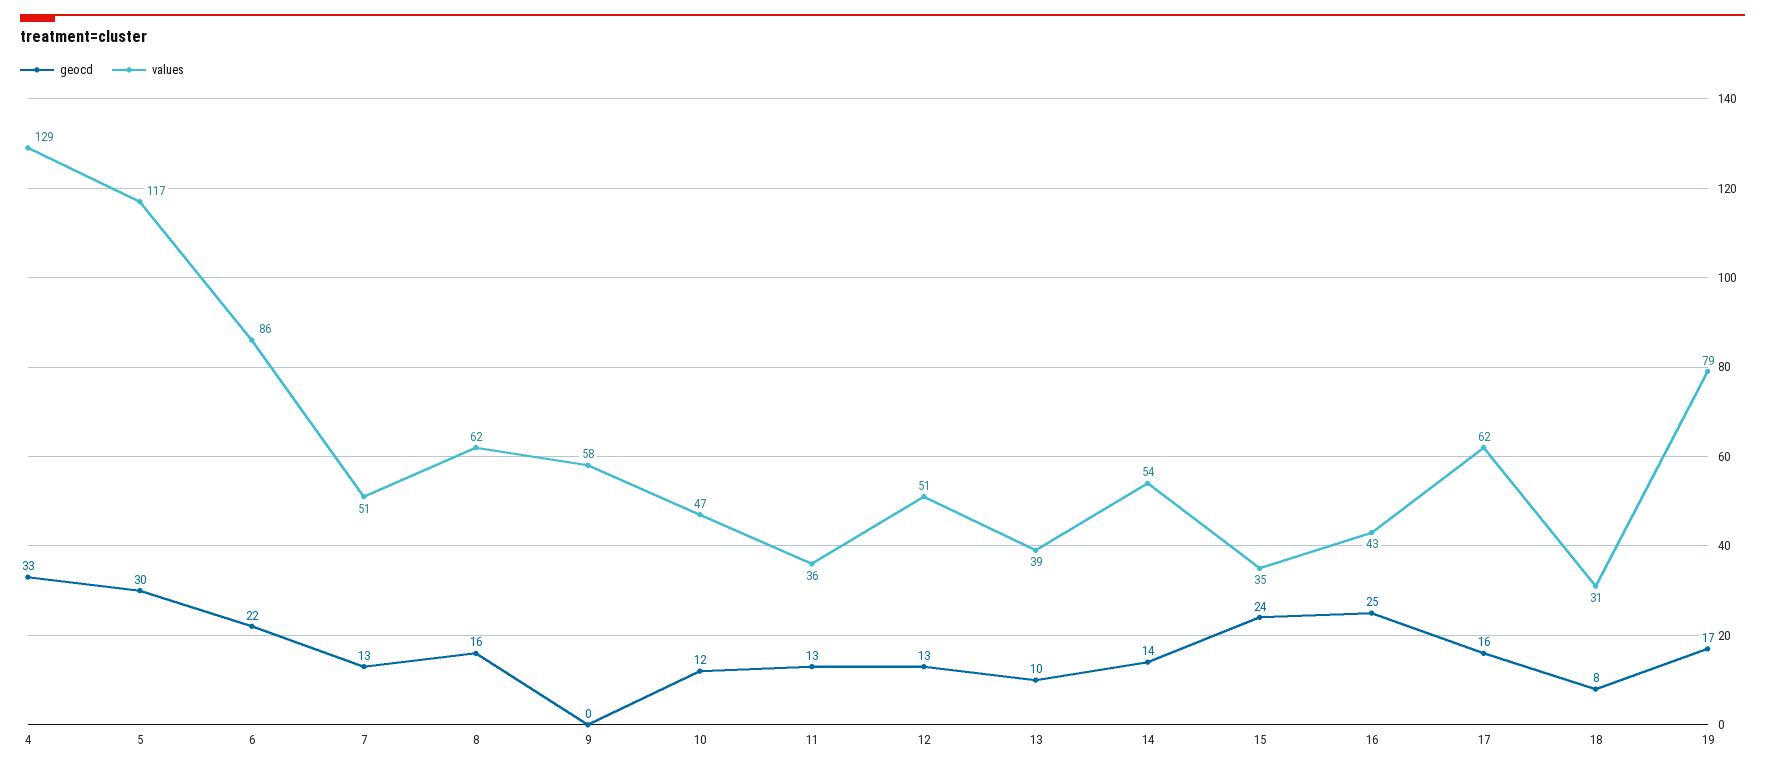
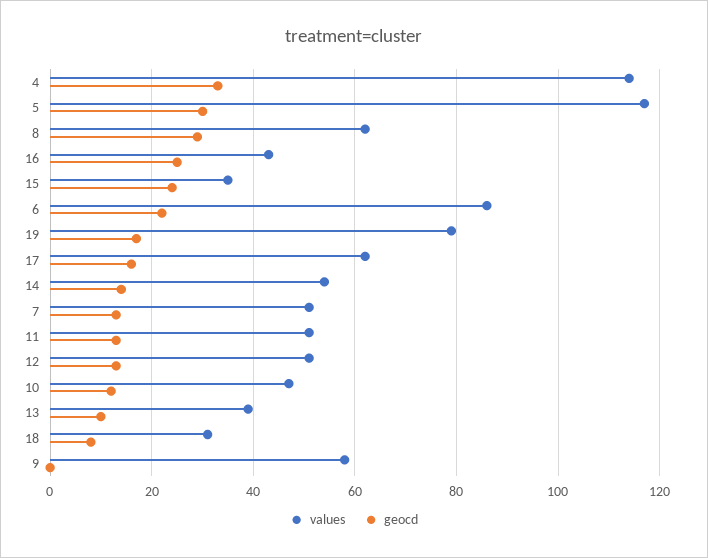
values, 4: 129 -> 115
geocd, 8: 16 -> 30
values, 11: 36 -> 50

